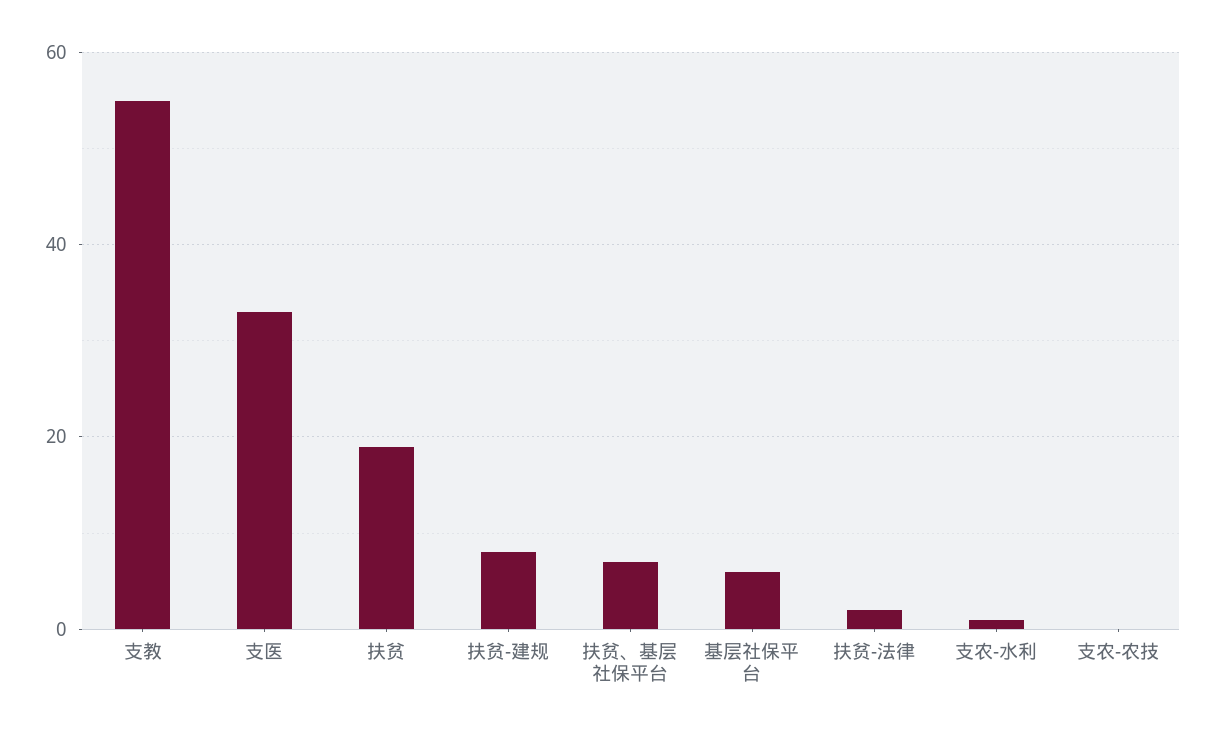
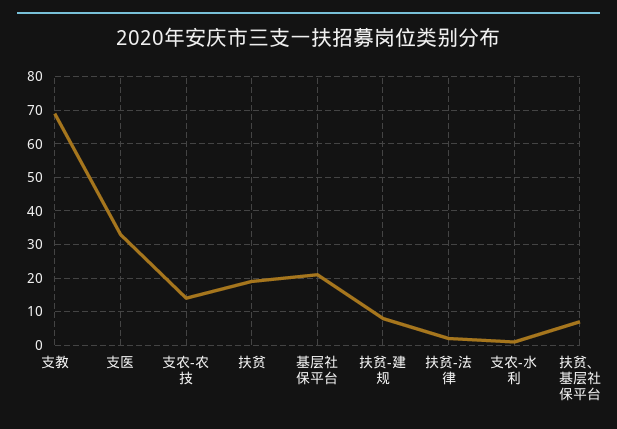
支教: 55 -> 70
基层社保平台: 5 -> 20
支农-农技: 0 -> 15

